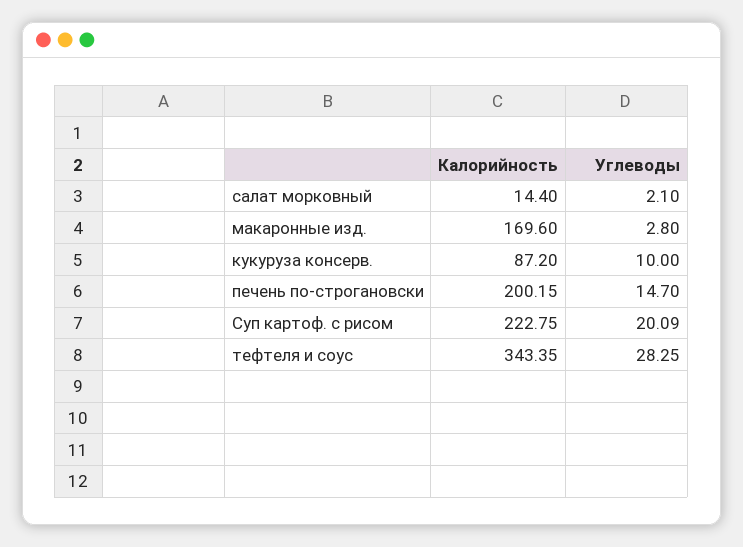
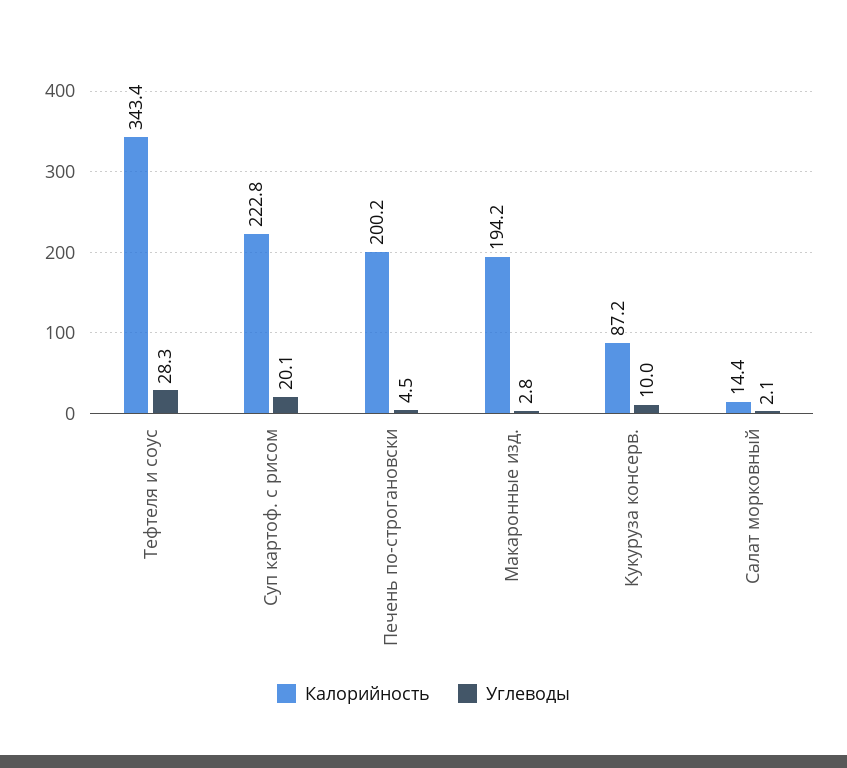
Калорийность, макаронные изд.: 169.6 -> 194.2
Углеводы, печень по-строгановски: 14.7 -> 4.5

